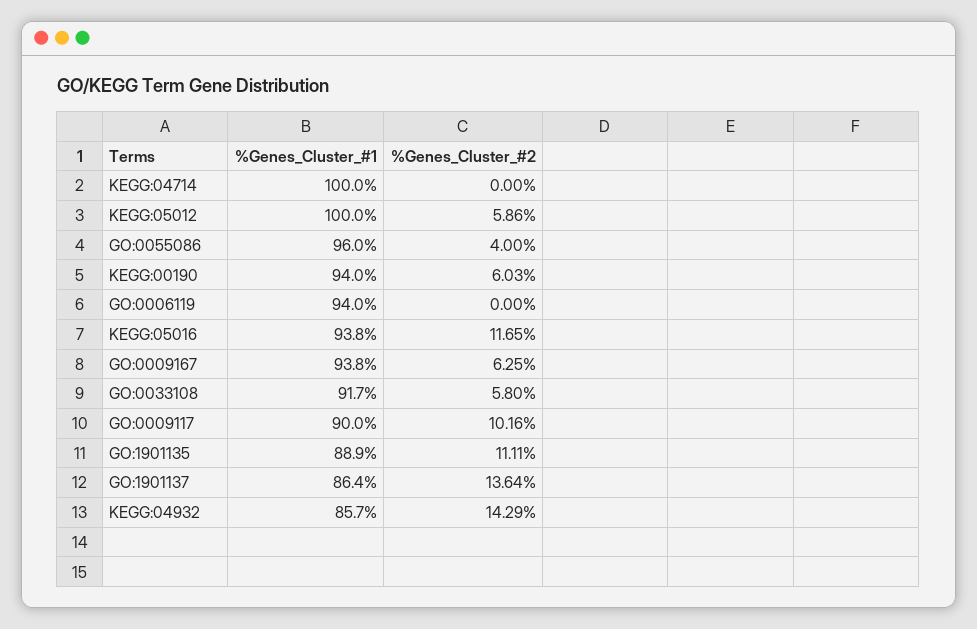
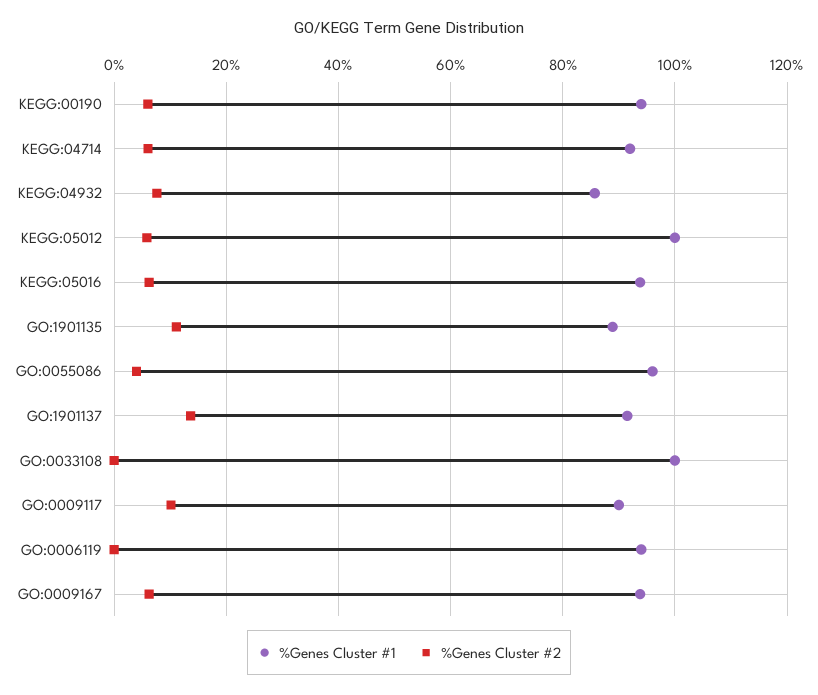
%Genes_Cluster_#1, KEGG:04714: 100 -> 92
%Genes_Cluster_#2, KEGG:04714: 0 -> 6
%Genes_Cluster_#2, KEGG:05016: 11.65 -> 6
%Genes_Cluster_#1, GO:0033108: 91.7 -> 100
%Genes_Cluster_#2, GO:0033108: 5.8 -> 0
%Genes_Cluster_#1, GO:1901137: 86.4 -> 92
%Genes_Cluster_#2, KEGG:04932: 14.29 -> 8

